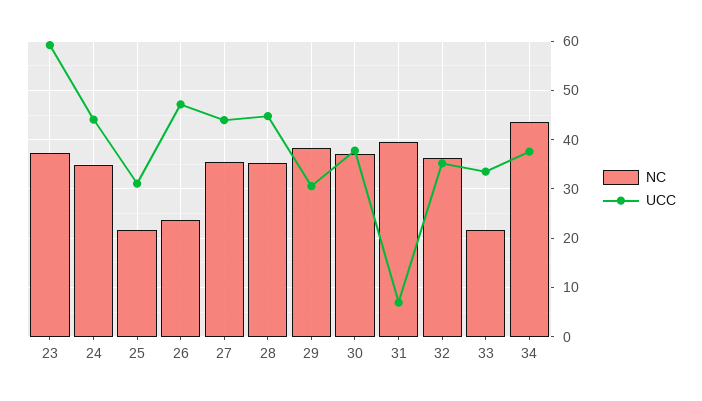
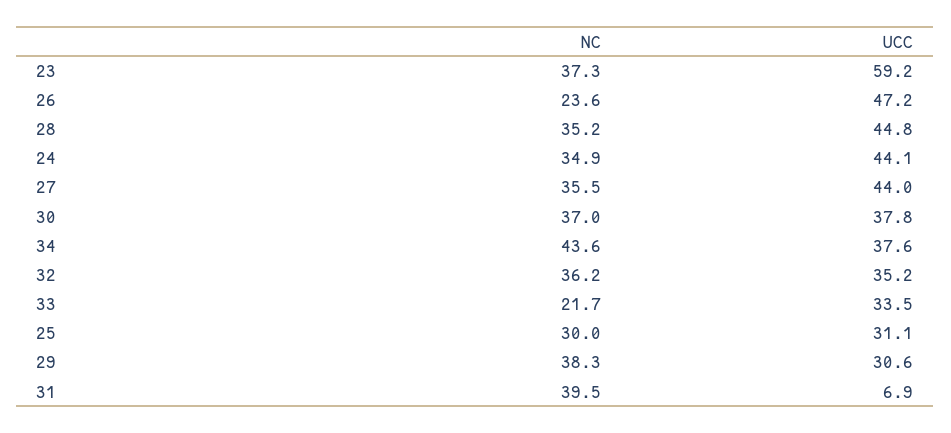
NC, 25: 22 -> 30

